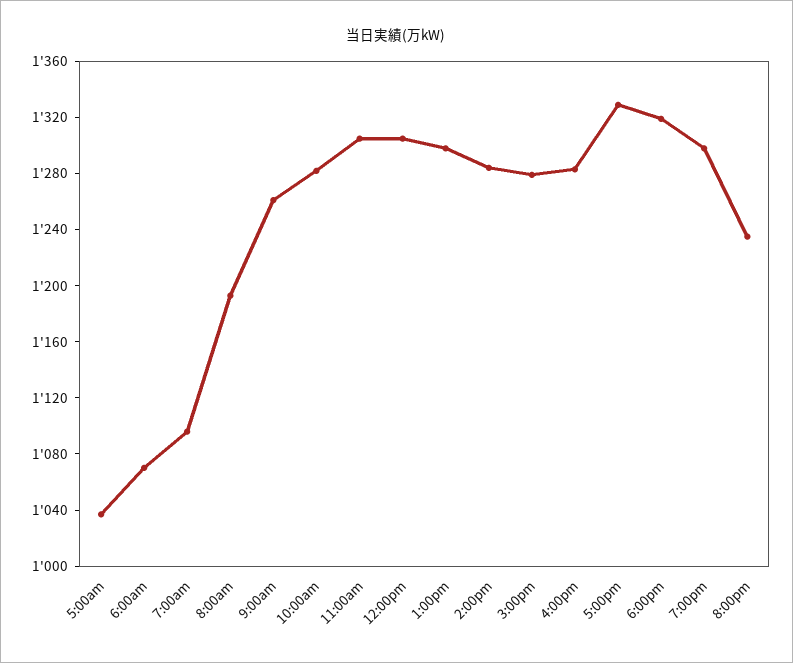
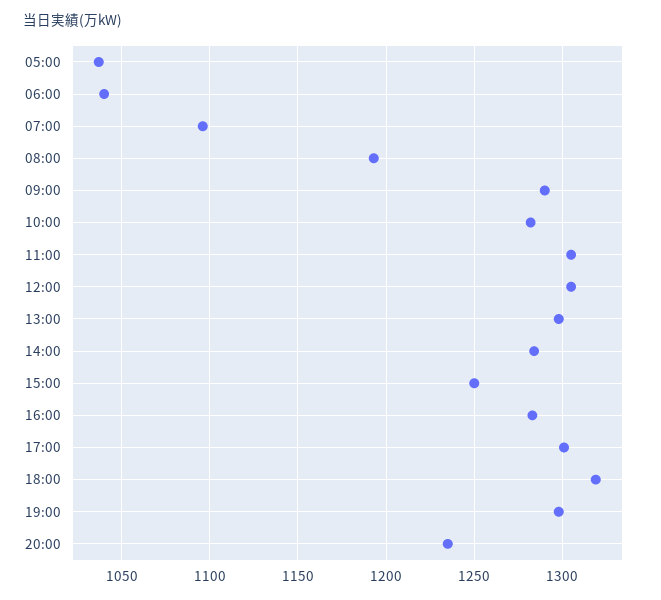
6:00am: 1070 -> 1040
9:00am: 1260 -> 1290
3:00pm: 1280 -> 1250
5:00pm: 1330 -> 1300

